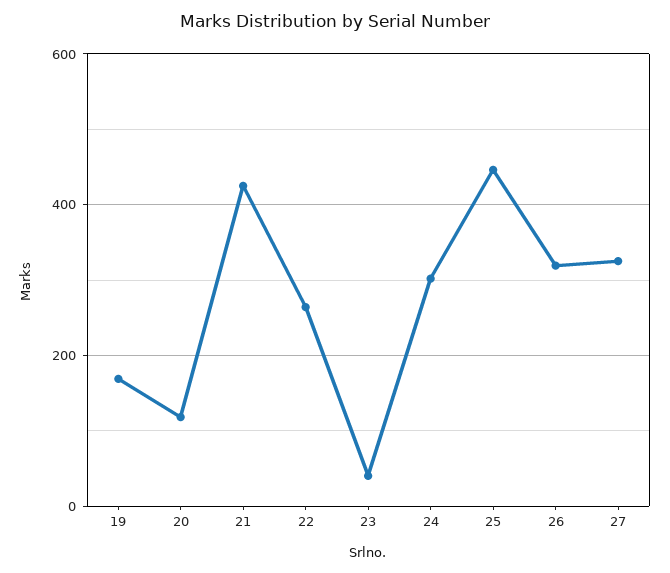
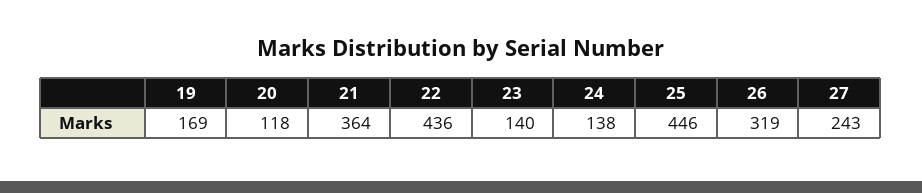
21: 420 -> 364
22: 260 -> 436
23: 40 -> 140
24: 300 -> 138
27: 320 -> 243

